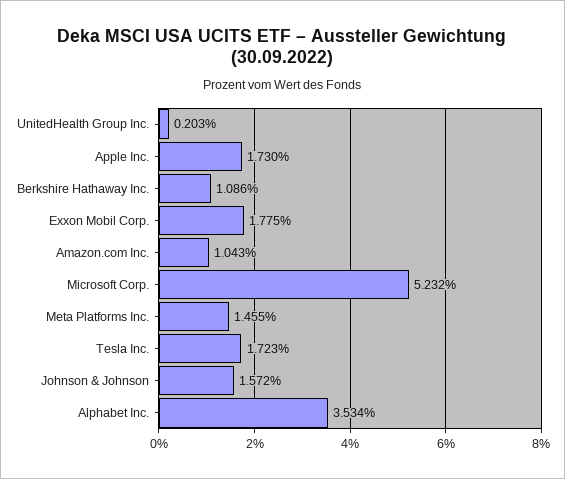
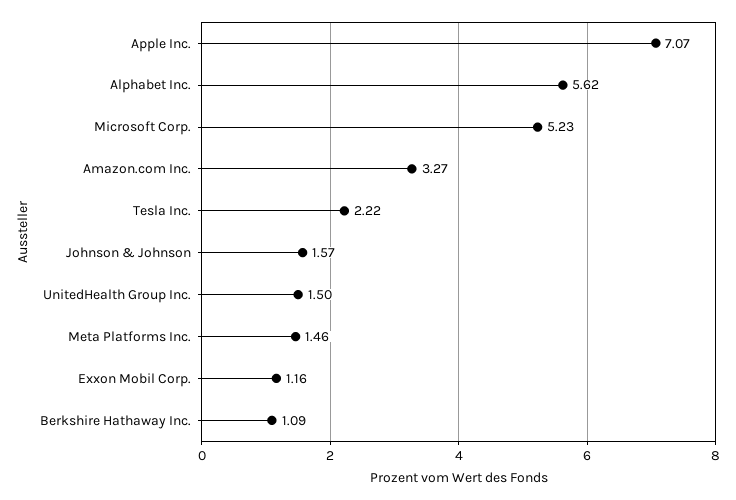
UnitedHealth Group Inc.: 0.203 -> 1.5
Apple Inc.: 1.73 -> 7.07
Exxon Mobil Corp.: 1.775 -> 1.16
Amazon.com Inc.: 1.043 -> 3.27
Tesla Inc.: 1.723 -> 2.22
Alphabet Inc.: 3.534 -> 5.62

